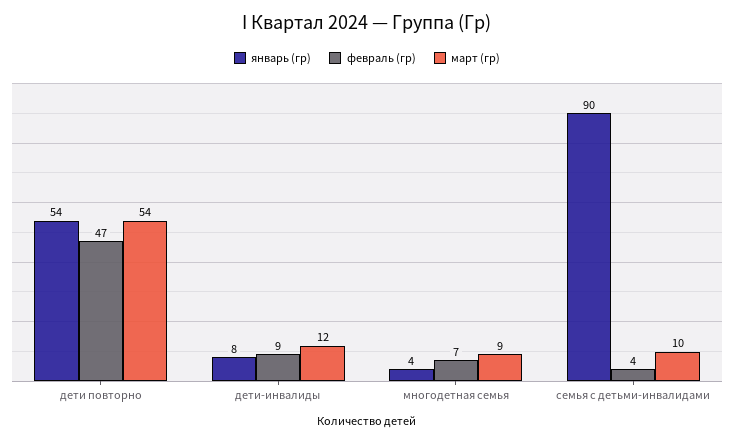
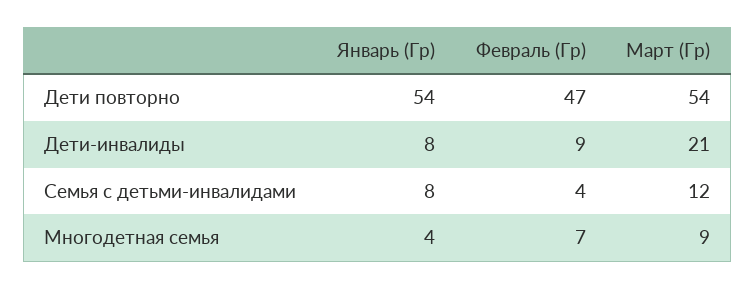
март (гр), дети-инвалиды: 12 -> 21
январь (гр), семья с детьми-инвалидами: 90 -> 8
март (гр), семья с детьми-инвалидами: 10 -> 12

